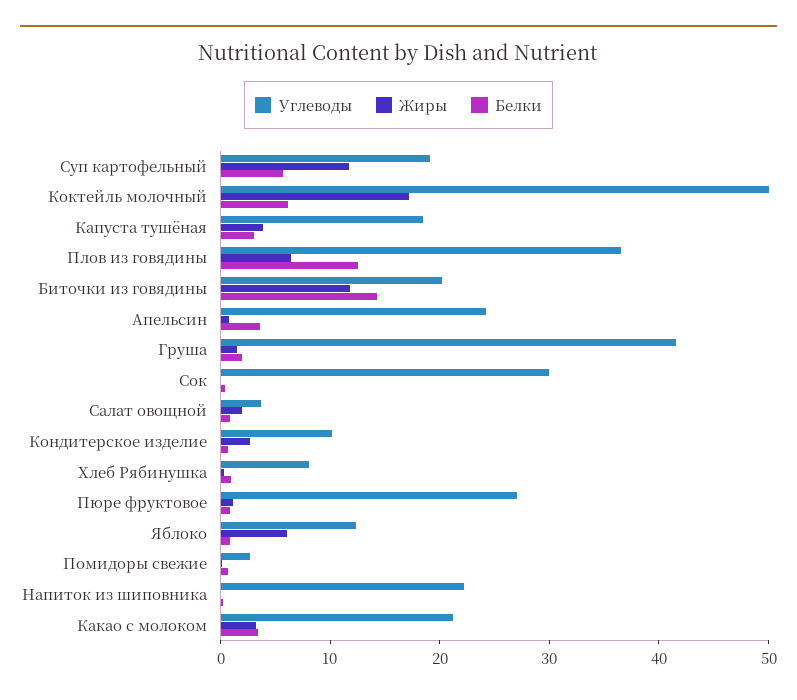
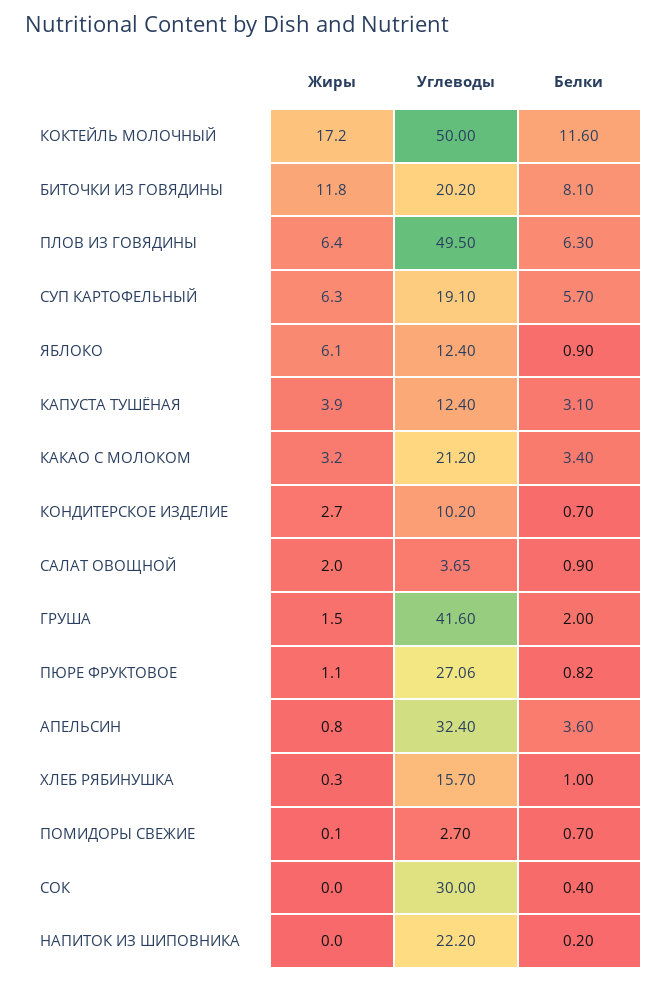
Жиры, Суп картофельный: 12 -> 6.3
Белки, Коктейль молочный: 6 -> 11.6
Углеводы, Капуста тушёная: 18 -> 12.4
Углеводы, Плов из говядины: 36 -> 49.5
Белки, Плов из говядины: 12 -> 6.3
Белки, Биточки из говядины: 14 -> 8.1
Углеводы, Апельсин: 24 -> 32.4
Углеводы, Хлеб Рябинушка: 8 -> 15.7

